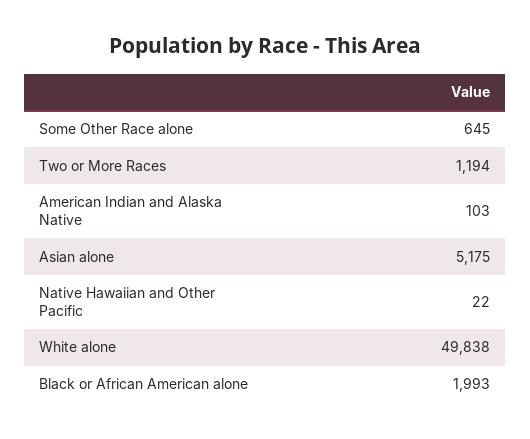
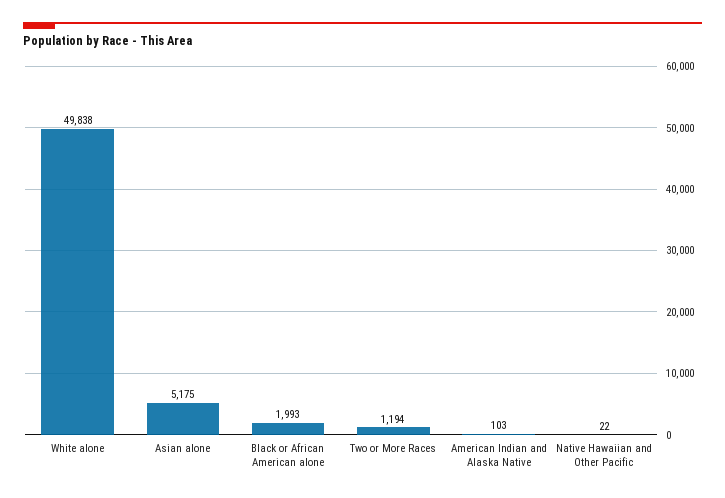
Some Other Race alone: 645 -> none

